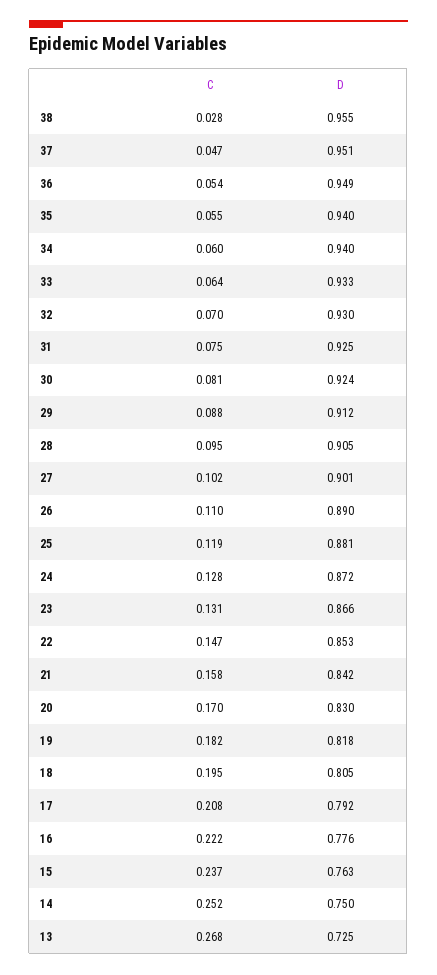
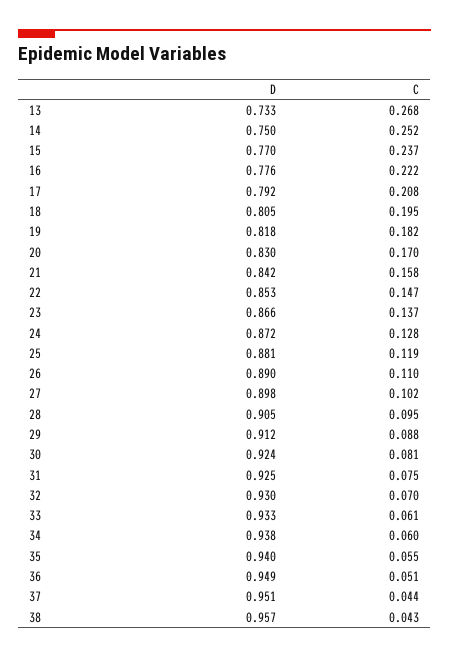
C, 38: 0.028 -> 0.043
D, 38: 0.955 -> 0.957
C, 37: 0.047 -> 0.044
C, 36: 0.054 -> 0.051
D, 34: 0.94 -> 0.938
C, 33: 0.064 -> 0.061
D, 27: 0.901 -> 0.898
C, 23: 0.131 -> 0.137
D, 15: 0.763 -> 0.77
D, 13: 0.725 -> 0.733

